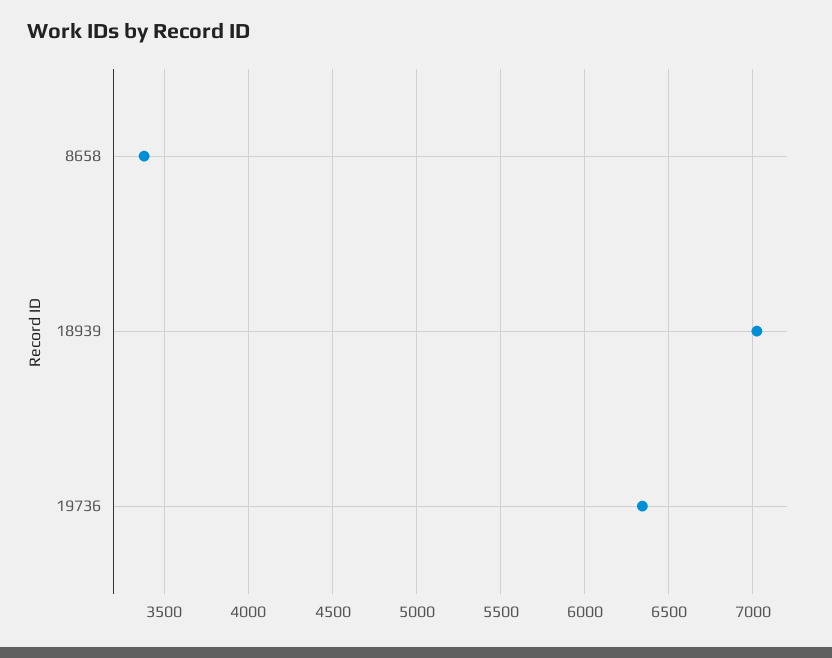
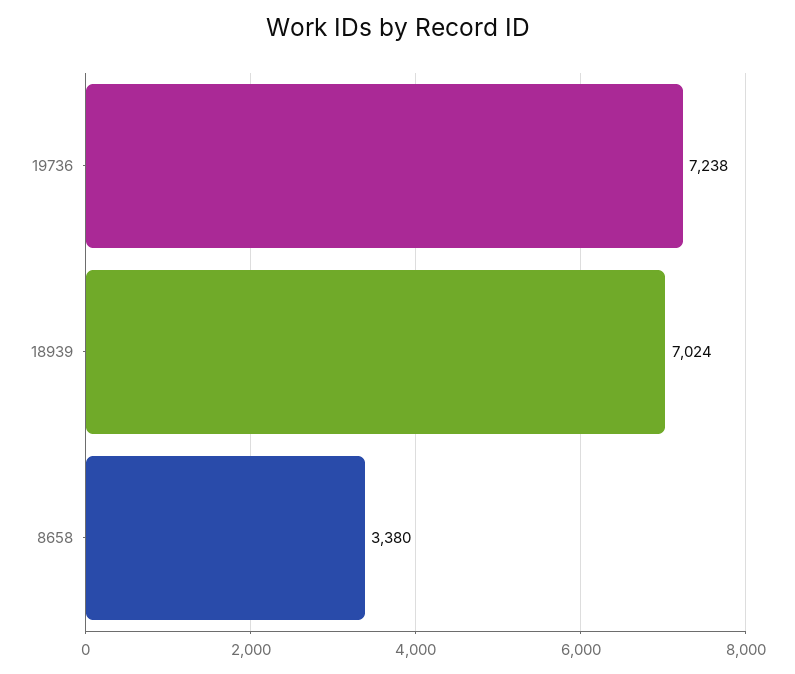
19736: 6350 -> 7238

